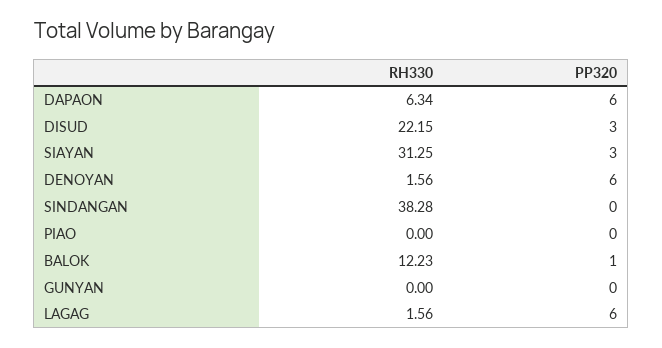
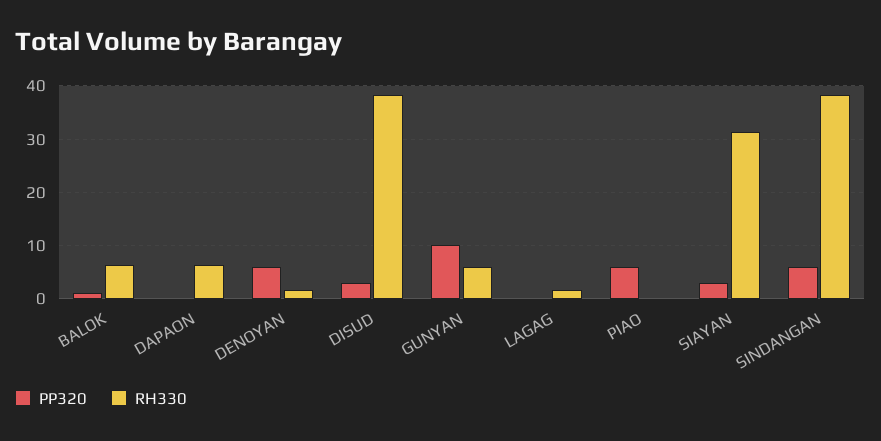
PP320, DAPAON: 6 -> 0
RH330, DISUD: 22.15 -> 38
PP320, SINDANGAN: 0 -> 6
PP320, PIAO: 0 -> 6
RH330, BALOK: 12.23 -> 6
RH330, GUNYAN: 0 -> 6
PP320, GUNYAN: 0 -> 10
PP320, LAGAG: 6 -> 0

